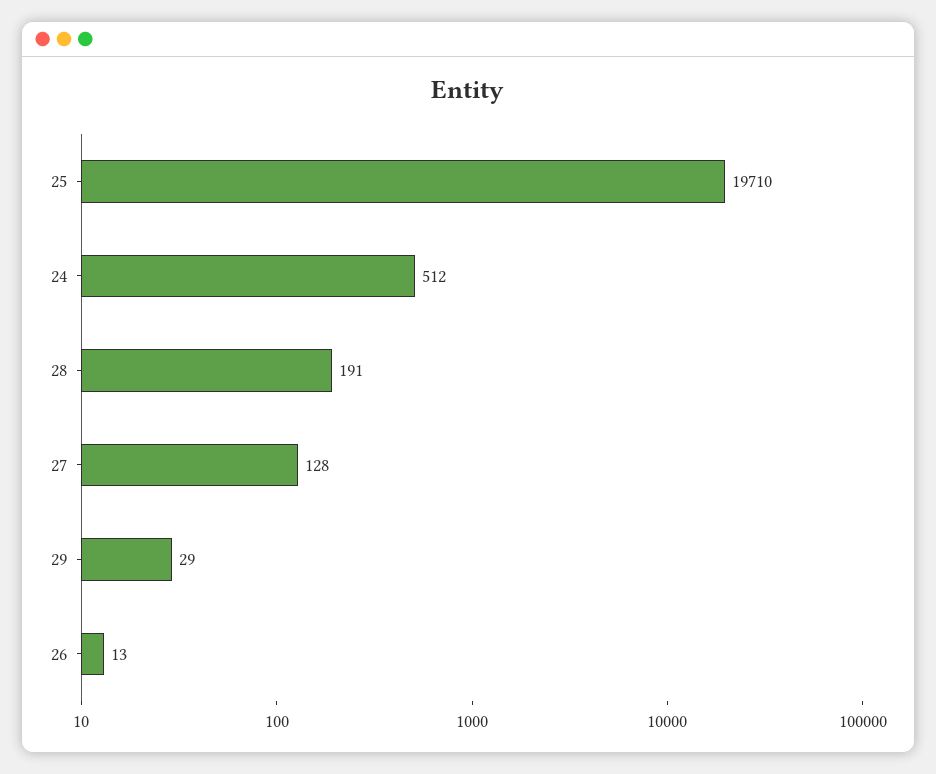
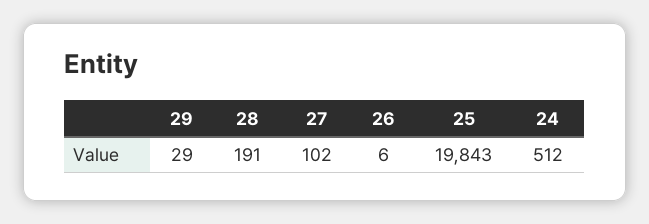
25: 19710 -> 19843
27: 128 -> 102
26: 13 -> 6

